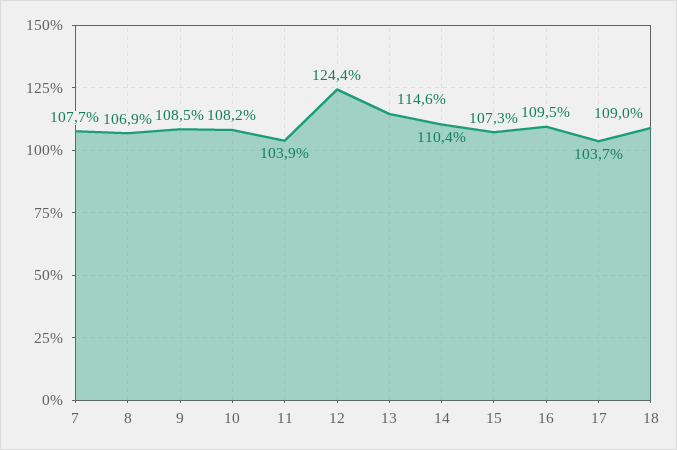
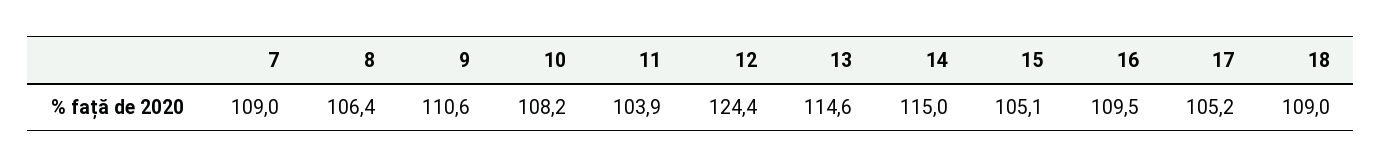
7: 107.7 -> 109
8: 106.9 -> 106.4
9: 108.5 -> 110.6
14: 110.4 -> 115
15: 107.3 -> 105.1
17: 103.7 -> 105.2

